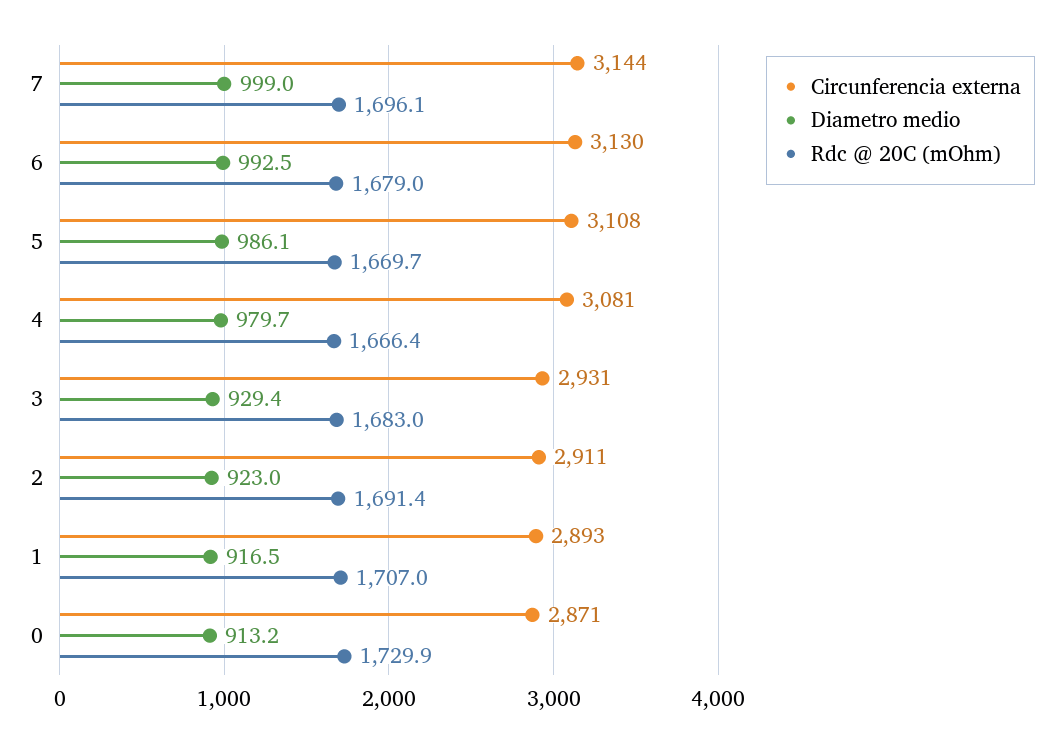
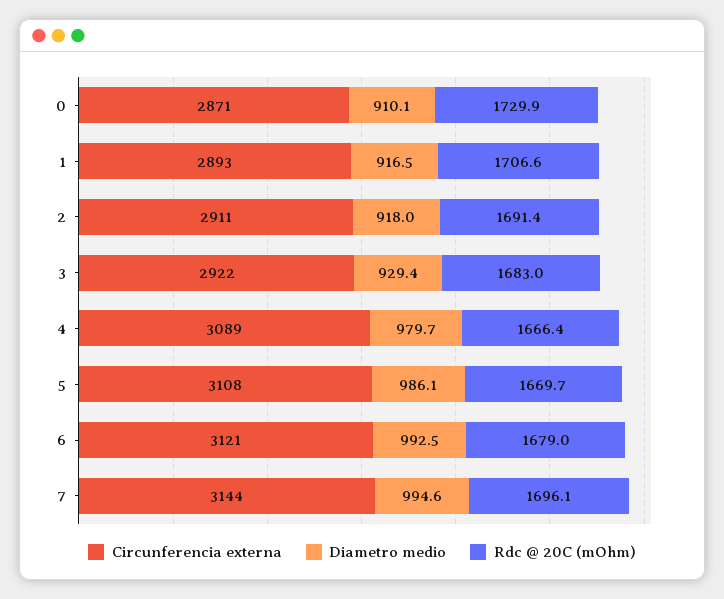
Diametro medio, 7: 999 -> 994.6
Circunferencia externa, 6: 3130 -> 3121
Circunferencia externa, 4: 3081 -> 3089
Circunferencia externa, 3: 2931 -> 2922
Diametro medio, 2: 923 -> 918
Rdc @ 20C (mOhm), 1: 1707 -> 1706.6
Diametro medio, 0: 913.2 -> 910.1

